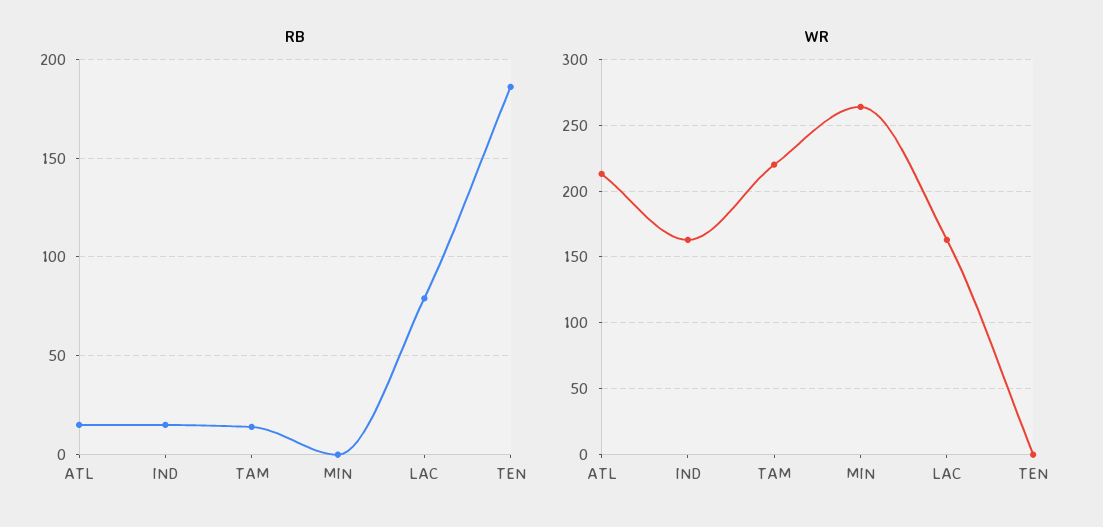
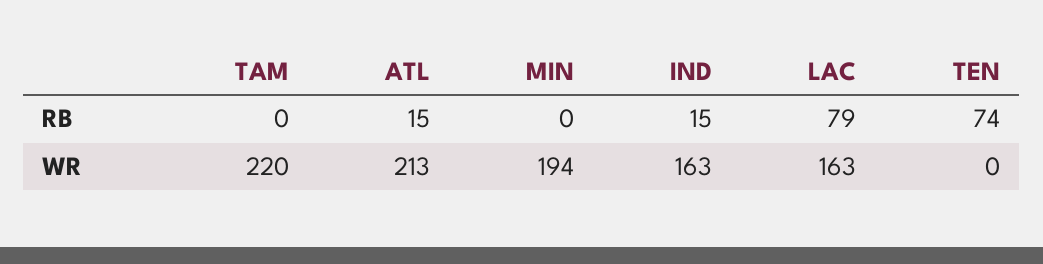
RB, TAM: 15 -> 0
RB, TEN: 185 -> 74
WR, MIN: 265 -> 194

